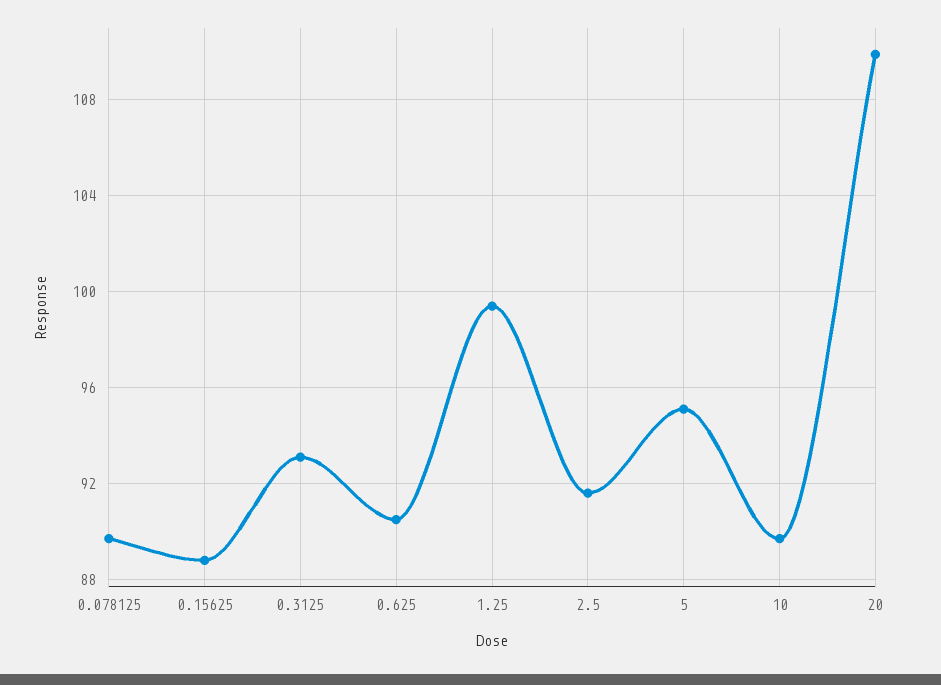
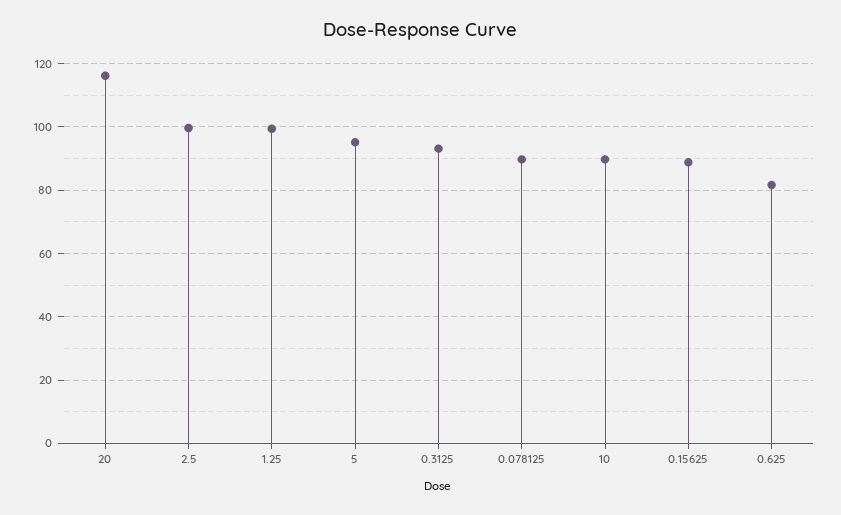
0.625: 90.5 -> 82
2.5: 91.5 -> 100
20: 110 -> 116

